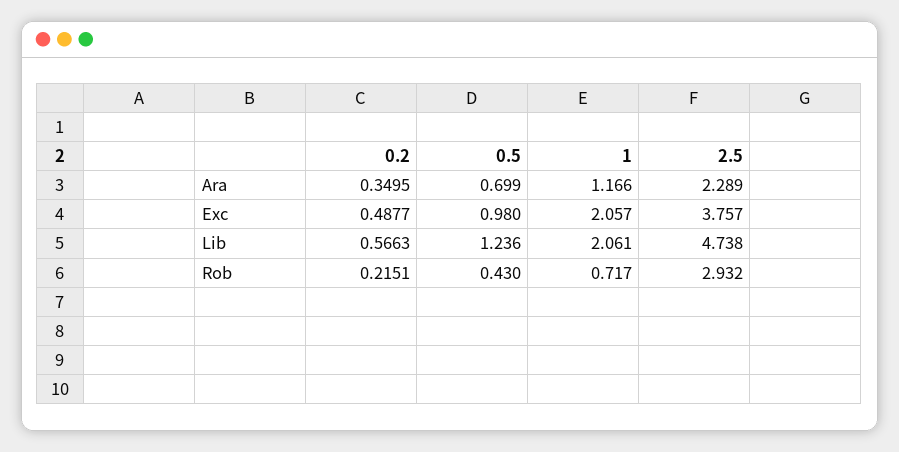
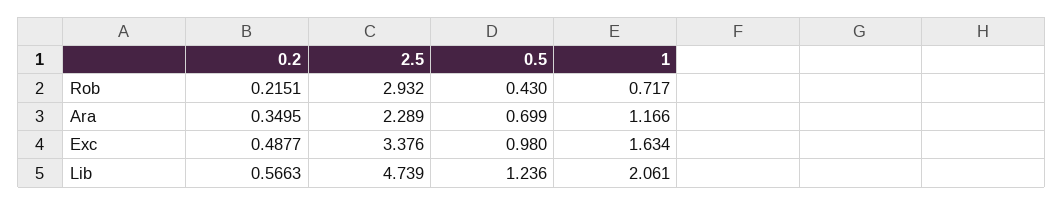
1, Exc: 2.057 -> 1.634
2.5, Exc: 3.757 -> 3.376
2.5, Lib: 4.738 -> 4.739

